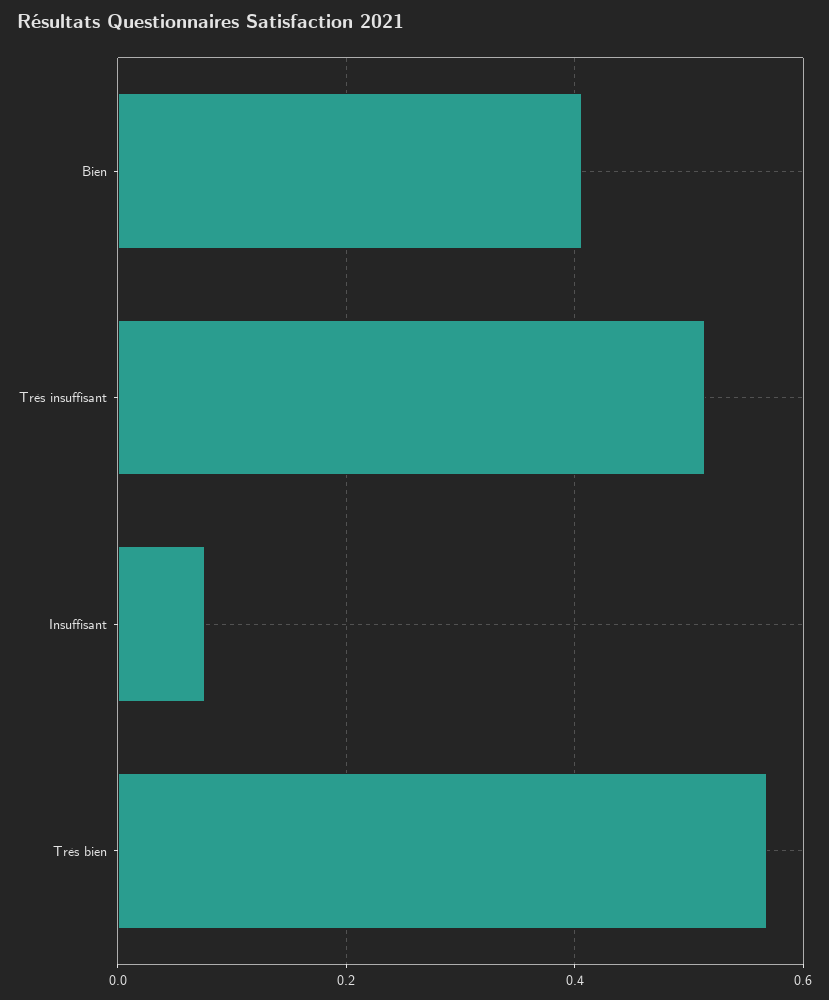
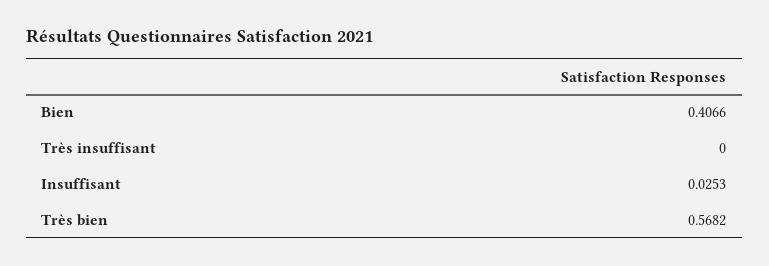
Très insuffisant: 0.52 -> 0
Insuffisant: 0.08 -> 0.0253

